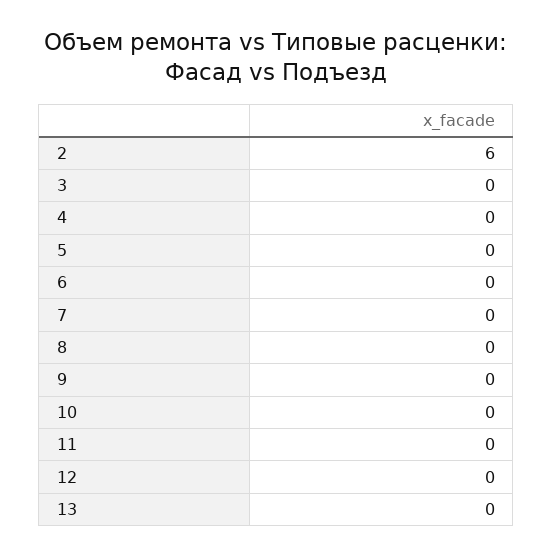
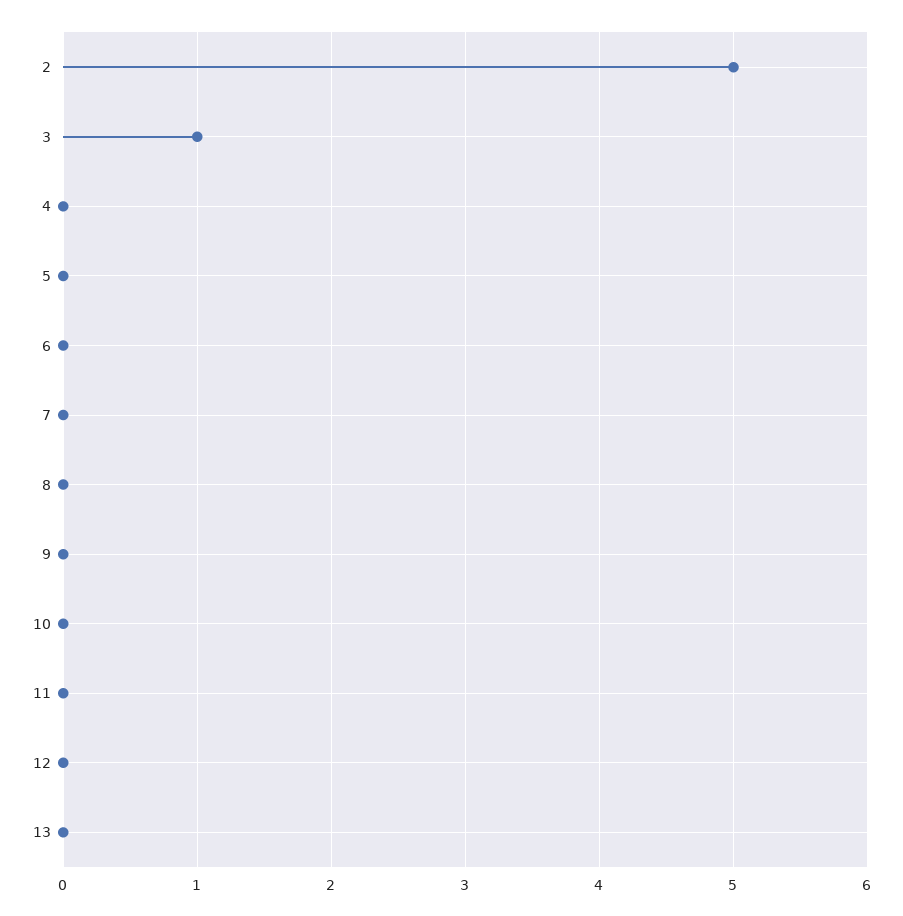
2: 6 -> 5
3: 0 -> 1

